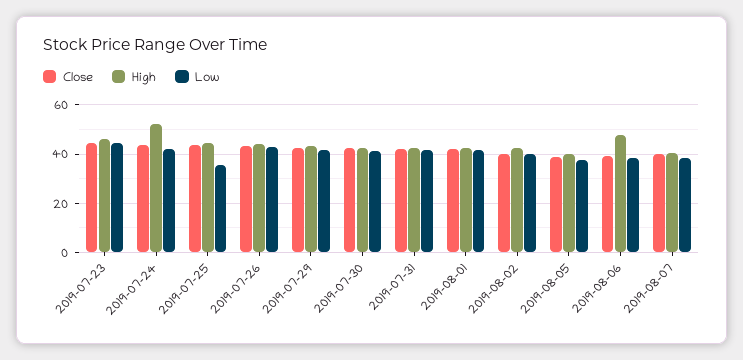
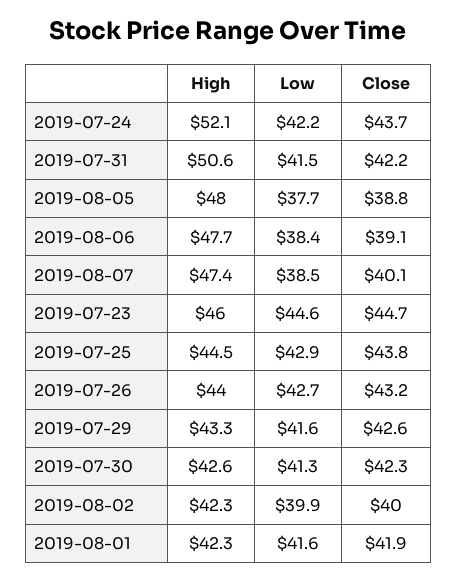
Low, 2019-07-25: 35 -> 42.9
High, 2019-07-31: 42.5 -> 50.6
High, 2019-08-05: 40 -> 48
High, 2019-08-07: 40 -> 47.4

